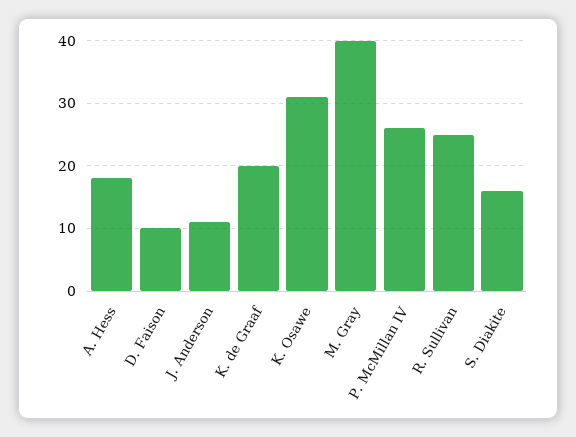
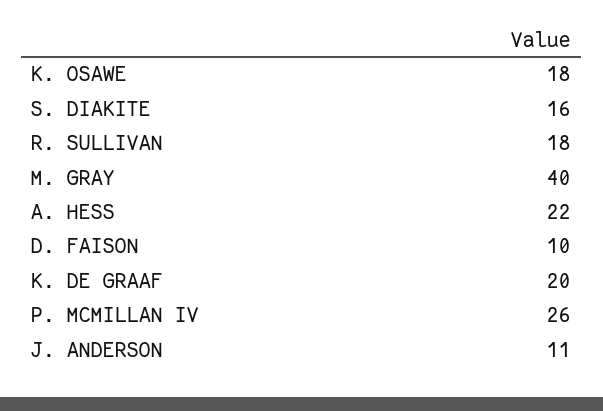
A. Hess: 18 -> 22
K. Osawe: 31 -> 18
R. Sullivan: 25 -> 18

